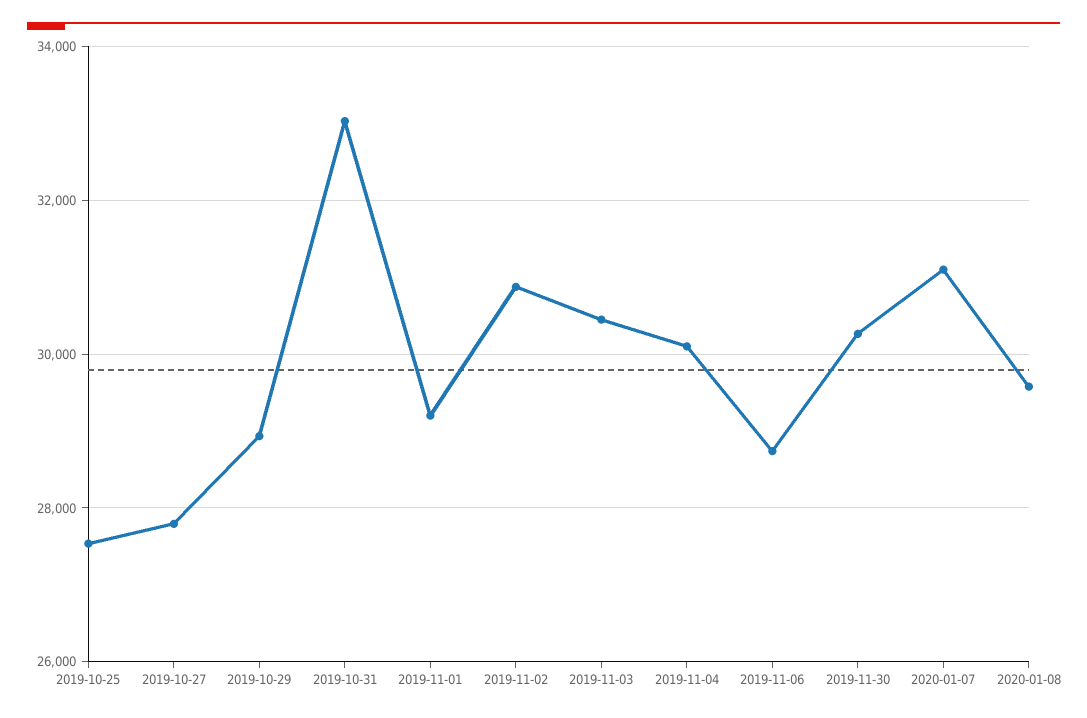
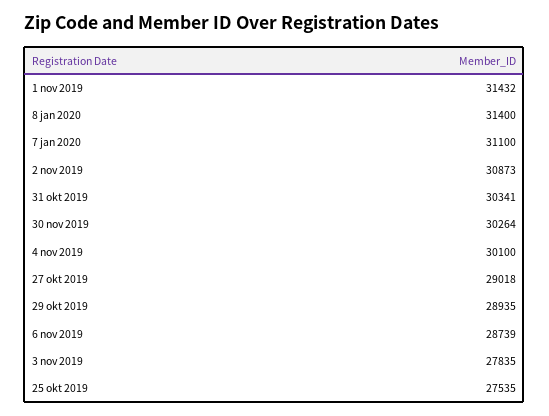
2019-10-27: 27800 -> 29018
2019-10-31: 33000 -> 30341
2019-11-01: 29200 -> 31432
2019-11-03: 30400 -> 27835
2020-01-08: 29600 -> 31400

